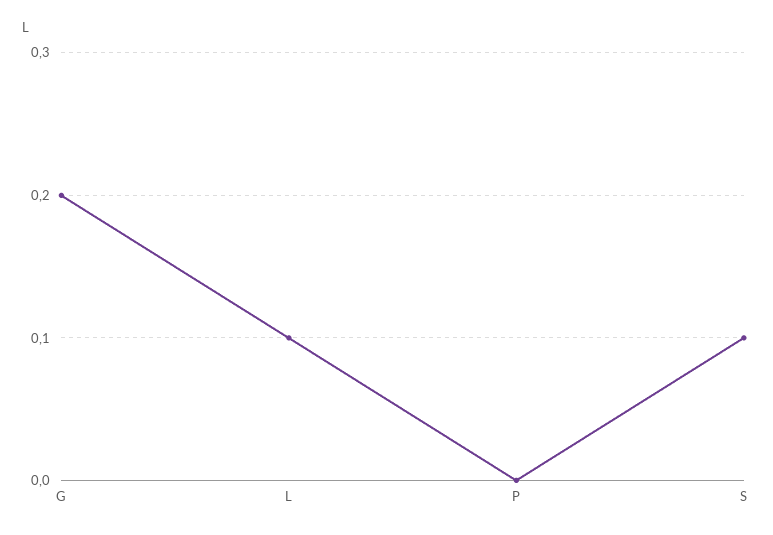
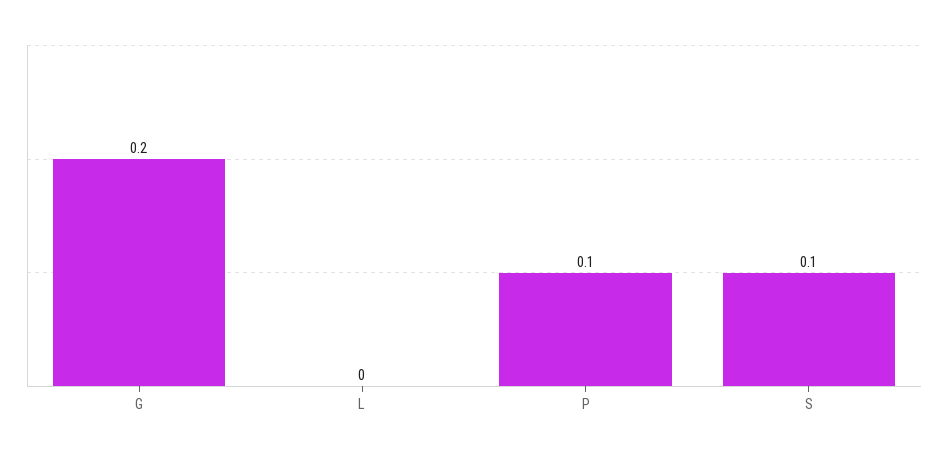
L: 0.1 -> 0
P: 0 -> 0.1

